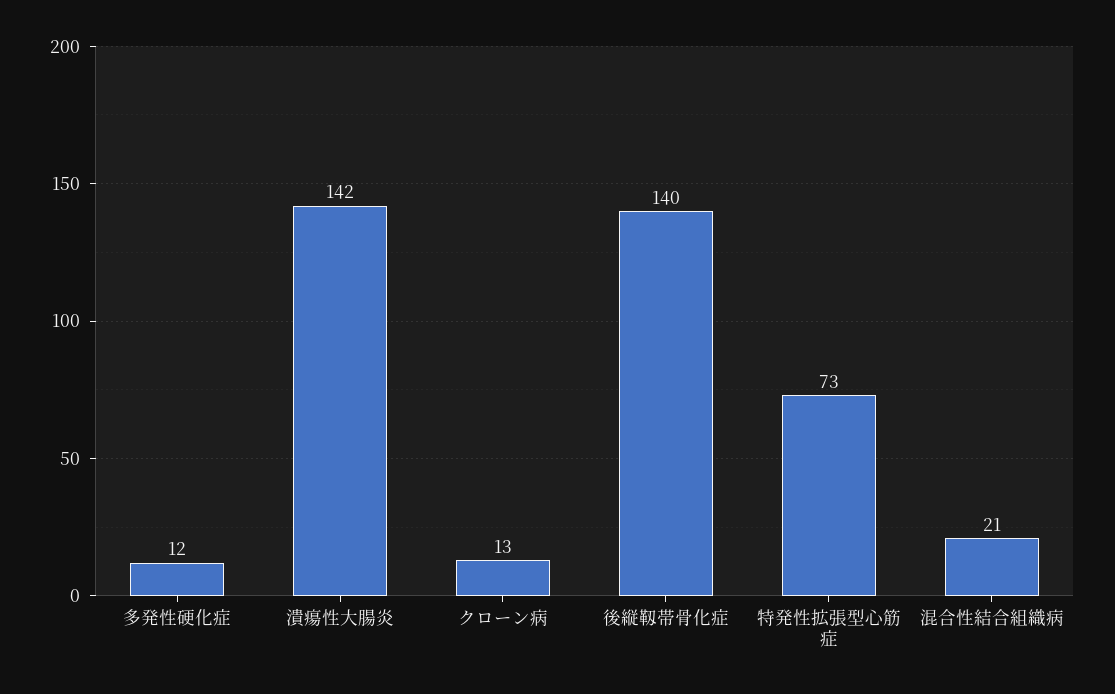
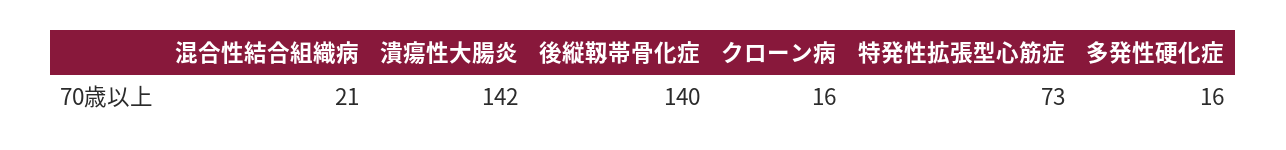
多発性硬化症: 12 -> 16
クローン病: 13 -> 16

